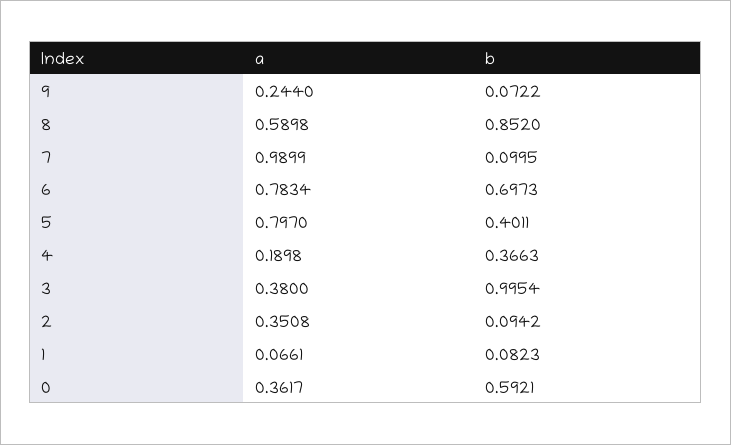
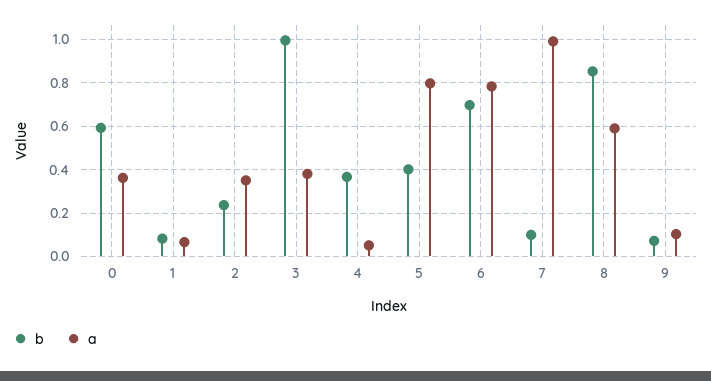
a, 9: 0.244 -> 0.1
a, 4: 0.1898 -> 0.05
b, 2: 0.0942 -> 0.25

